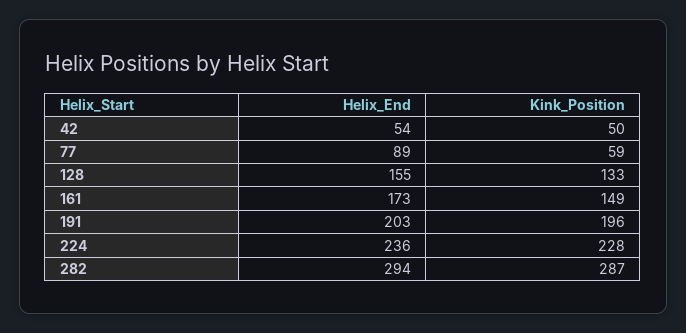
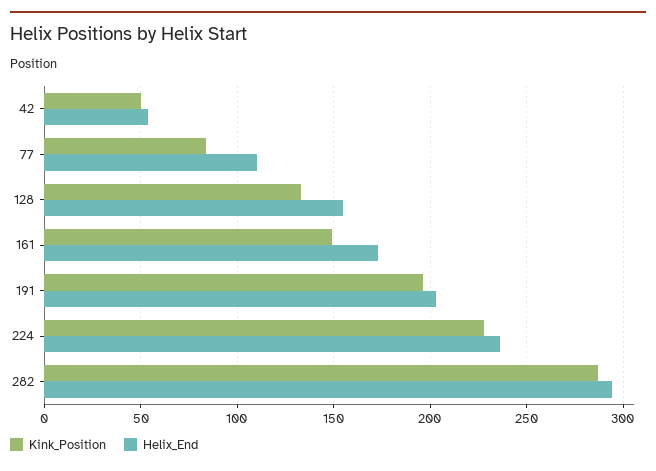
Helix_End, 77: 89 -> 110
Kink_Position, 77: 59 -> 85

